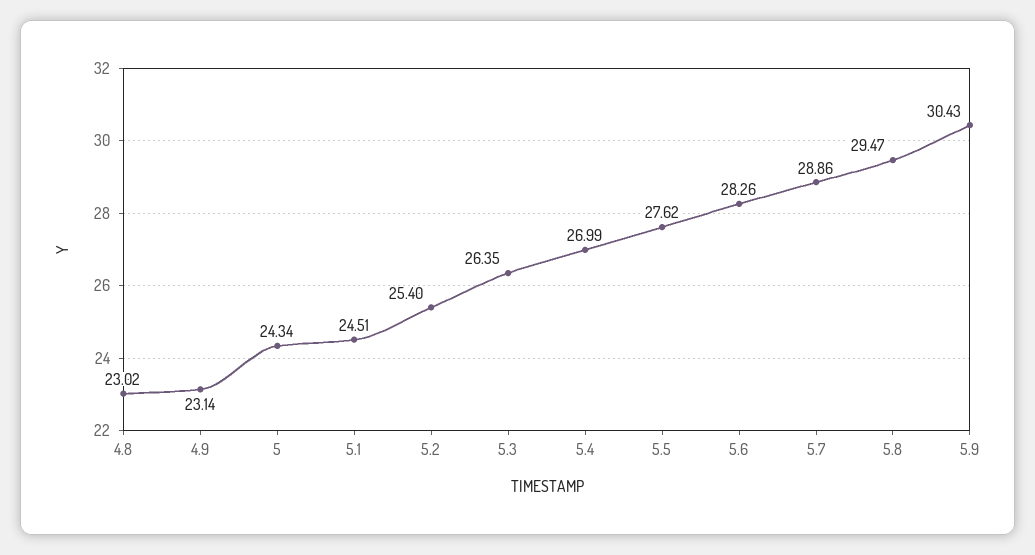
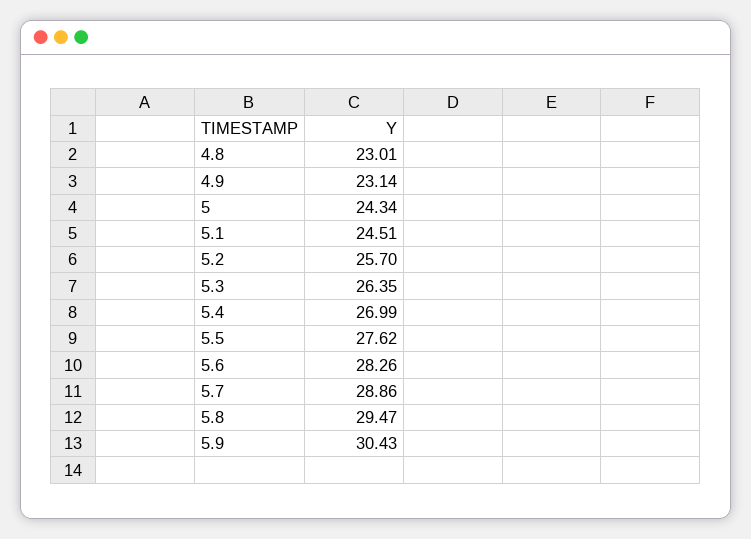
4.8: 23.02 -> 23.01
5.2: 25.4 -> 25.7

